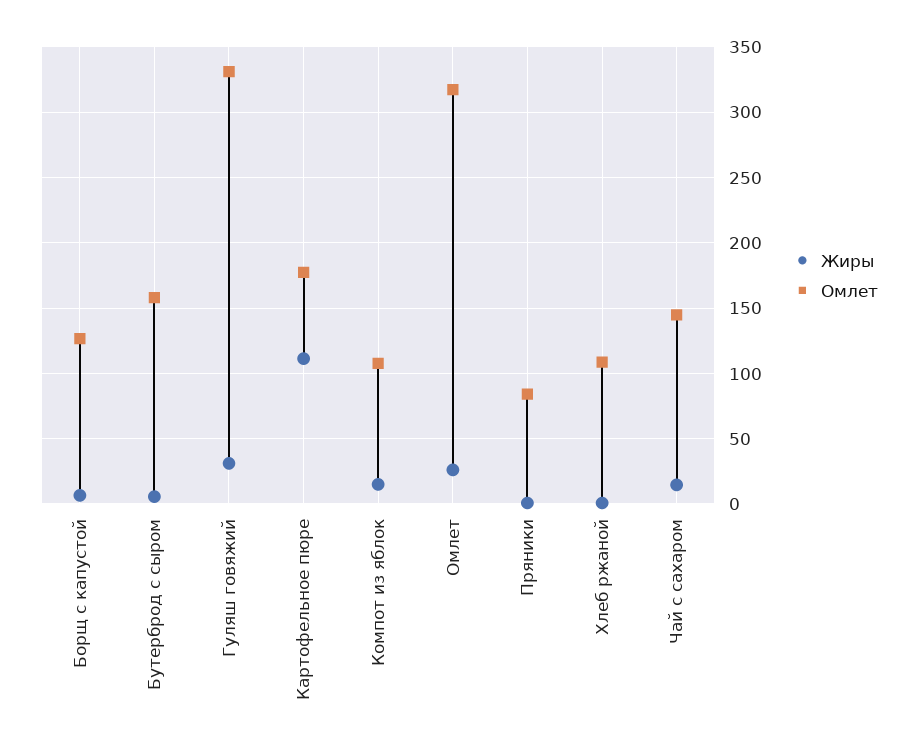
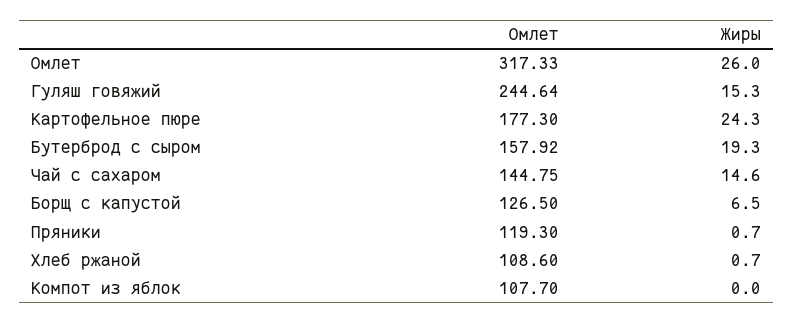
Жиры, Бутерброд с сыром: 5 -> 19.3
Жиры, Гуляш говяжий: 30 -> 15.3
Омлет, Гуляш говяжий: 330 -> 244.64
Жиры, Картофельное пюре: 110 -> 24.3
Жиры, Компот из яблок: 15 -> 0
Омлет, Пряники: 85 -> 119.3

